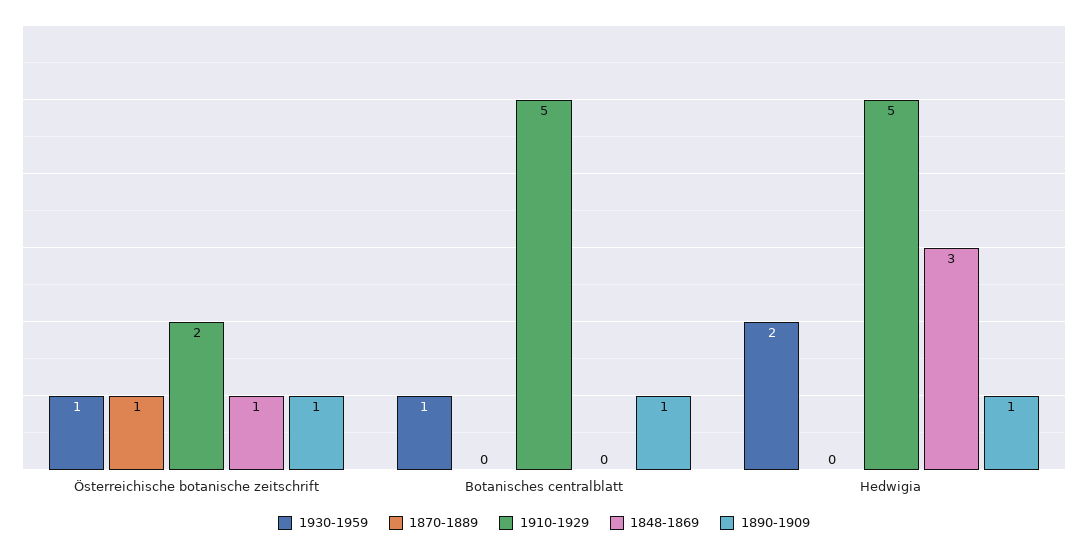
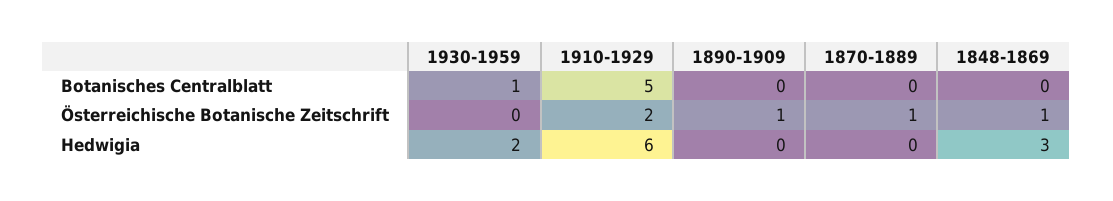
1930-1959, Österreichische botanische zeitschrift: 1 -> 0
1890-1909, Botanisches centralblatt: 1 -> 0
1910-1929, Hedwigia: 5 -> 6
1890-1909, Hedwigia: 1 -> 0

